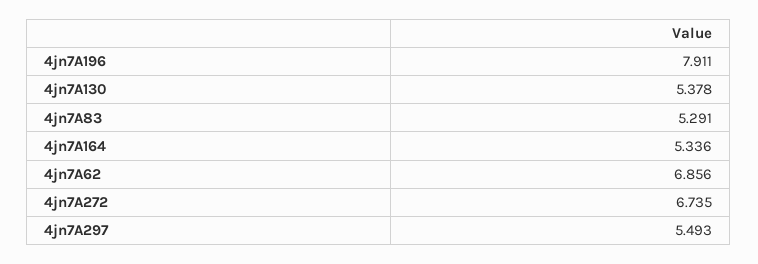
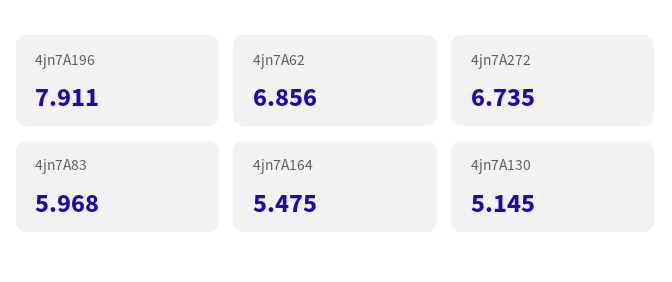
4jn7A130: 5.378 -> 5.145
4jn7A83: 5.291 -> 5.968
4jn7A164: 5.336 -> 5.475
4jn7A297: 5.493 -> none

